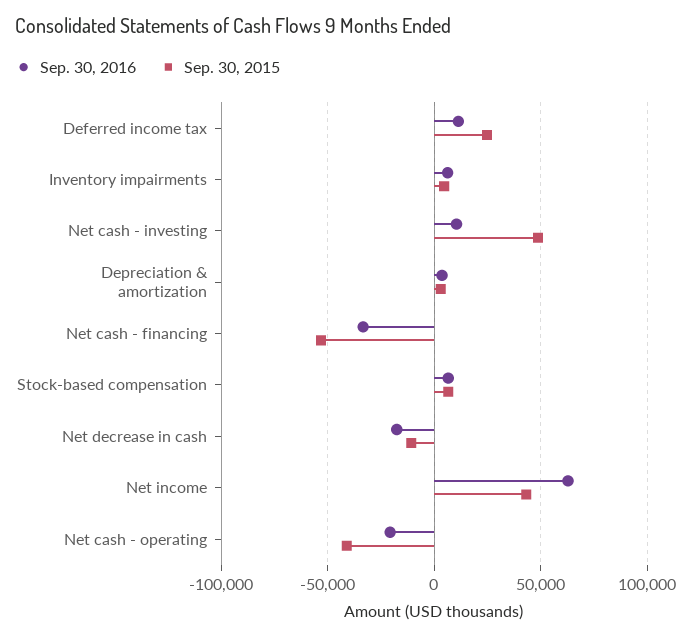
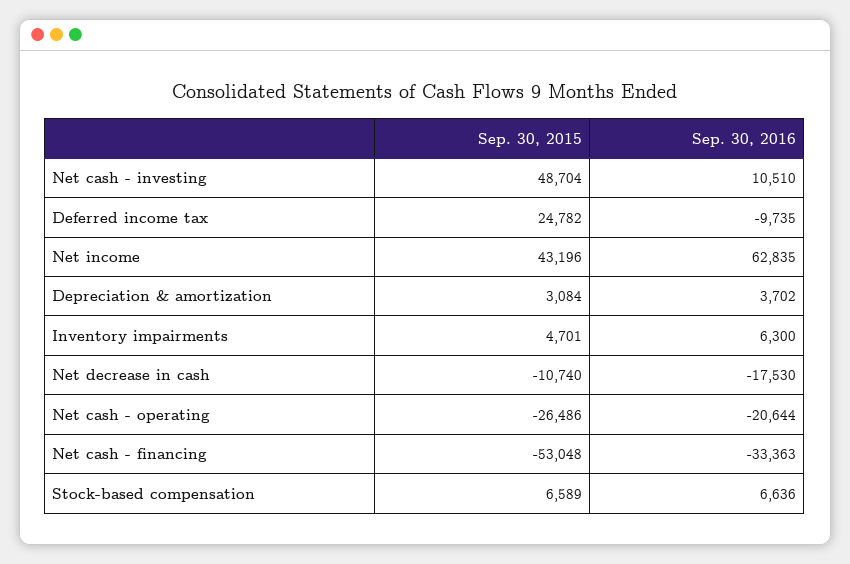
Sep. 30, 2016, Deferred income tax: 10000 -> -9735
Sep. 30, 2015, Net cash - operating: -40000 -> -26486

